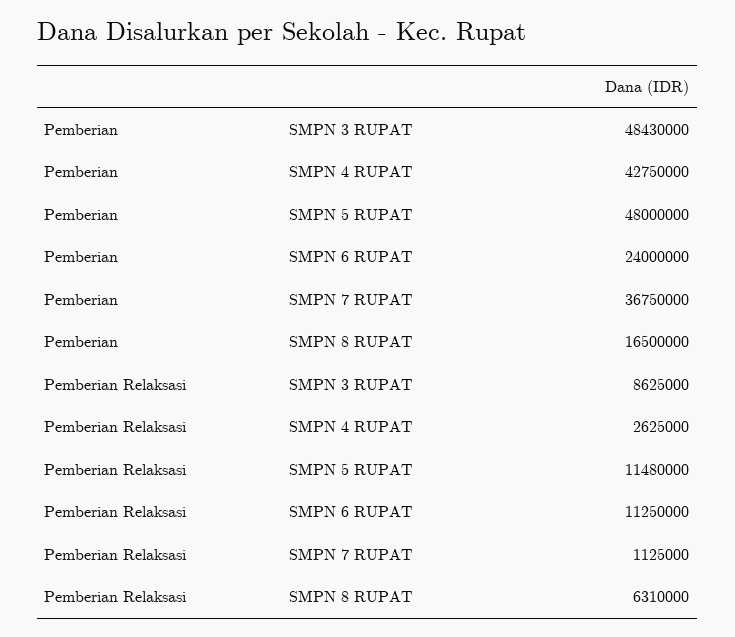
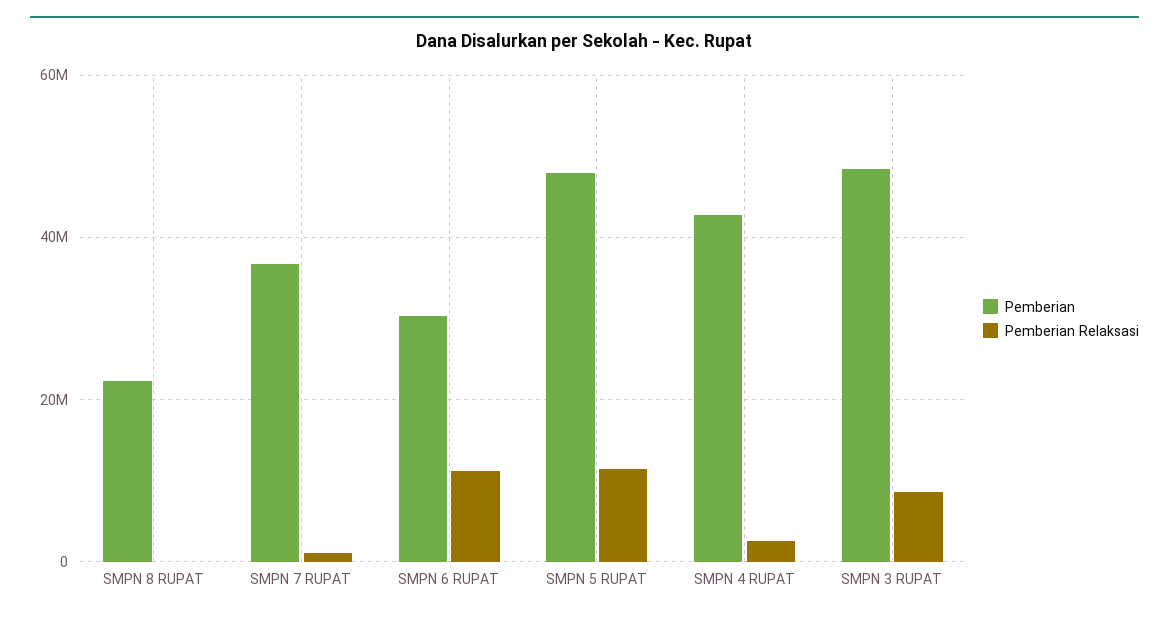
Pemberian, SMPN 6 RUPAT: 24000000 -> 30000000
Pemberian, SMPN 8 RUPAT: 16500000 -> 22000000
Pemberian Relaksasi, SMPN 8 RUPAT: 6310000 -> 0

